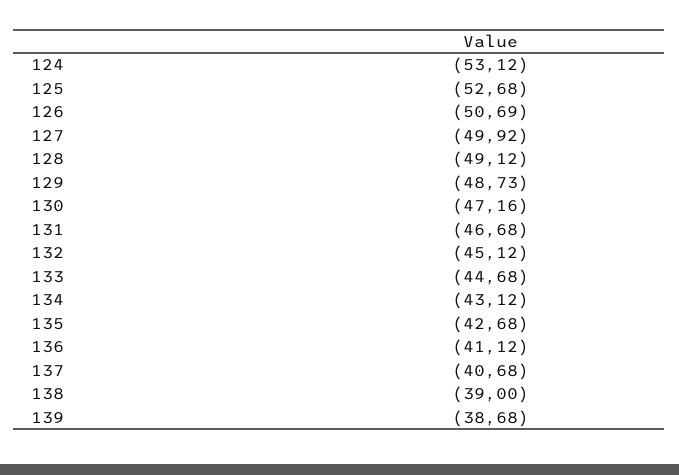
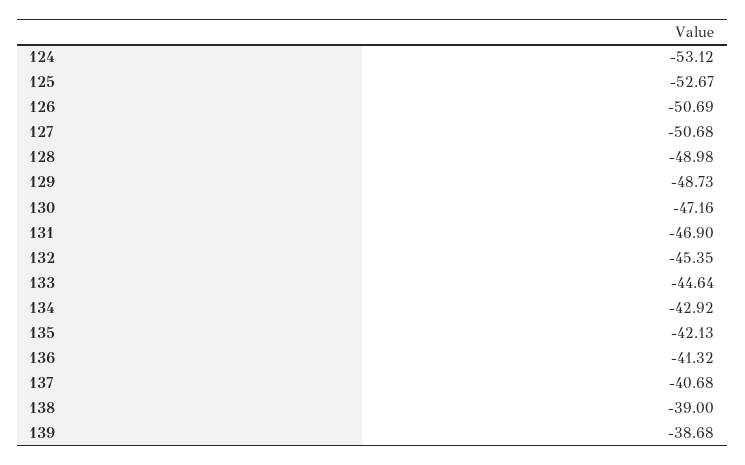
125: -52.68 -> -52.67
127: -49.92 -> -50.68
128: -49.12 -> -48.98
131: -46.68 -> -46.9
132: -45.12 -> -45.35
133: -44.68 -> -44.64
134: -43.12 -> -42.92
135: -42.68 -> -42.13
136: -41.12 -> -41.32

